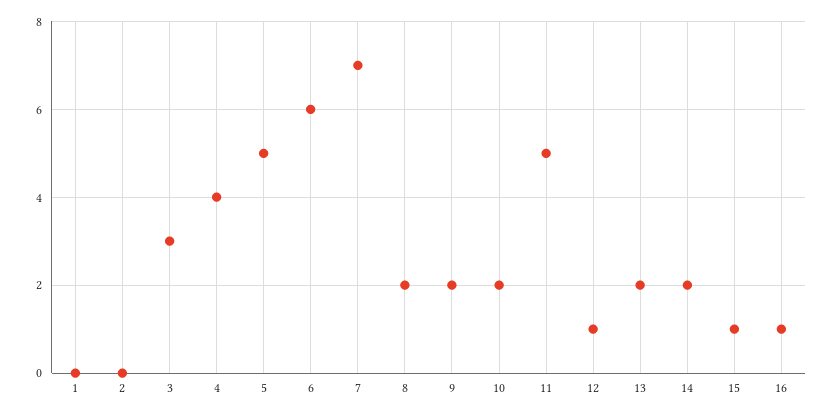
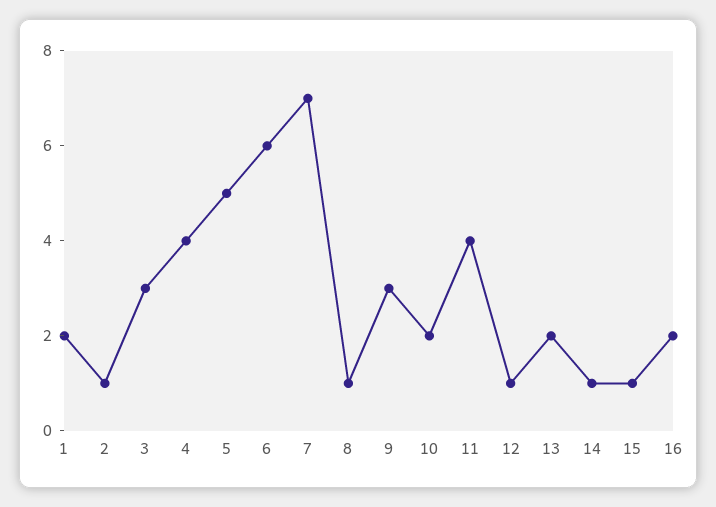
1: 0 -> 2
2: 0 -> 1
8: 2 -> 1
9: 2 -> 3
11: 5 -> 4
14: 2 -> 1
16: 1 -> 2

